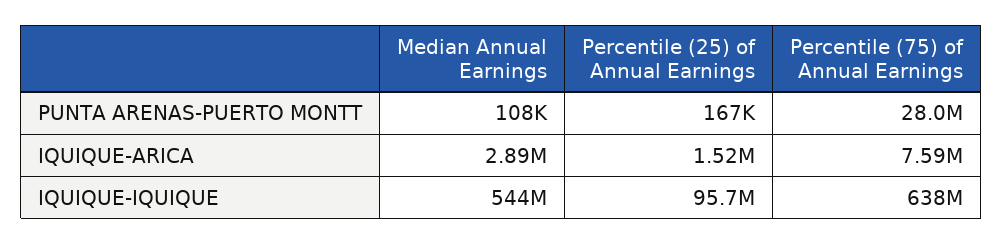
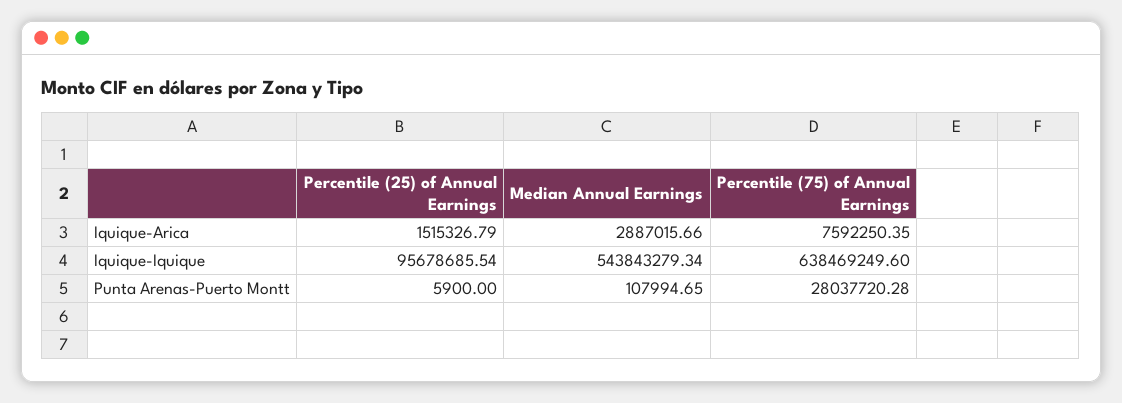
Percentile (25) of Annual Earnings, PUNTA ARENAS-PUERTO MONTT: 167000 -> 5900

